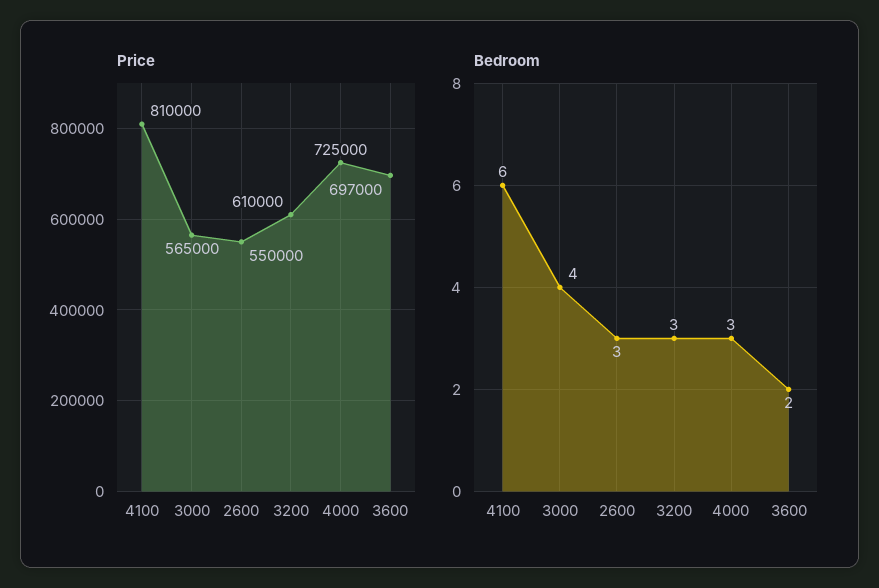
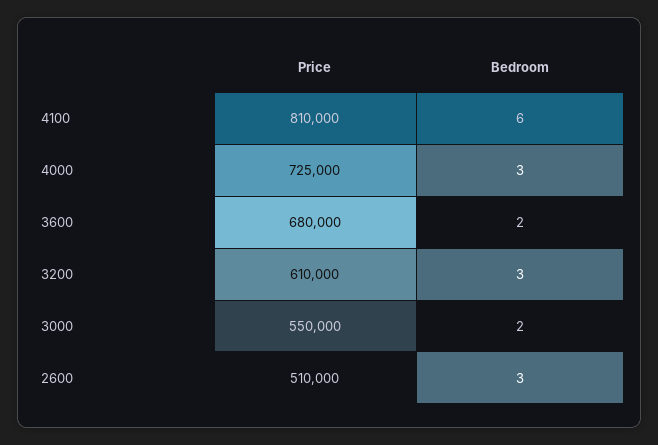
Price, 3000: 565000 -> 550000
Price, 2600: 550000 -> 510000
Price, 3600: 697000 -> 680000
Bedroom, 3000: 4 -> 2

